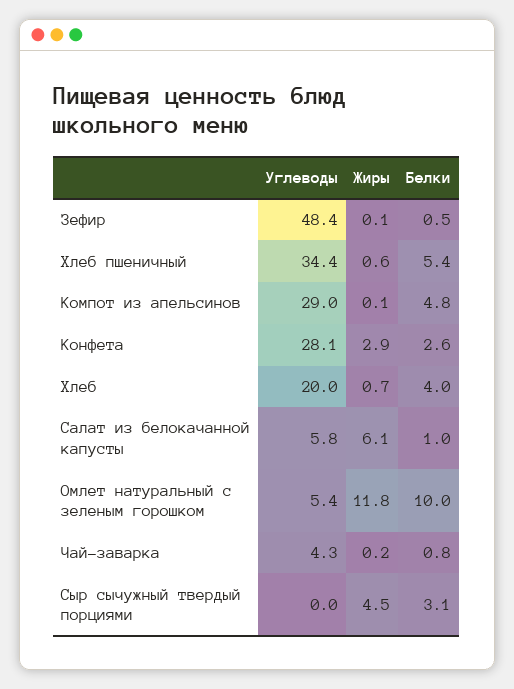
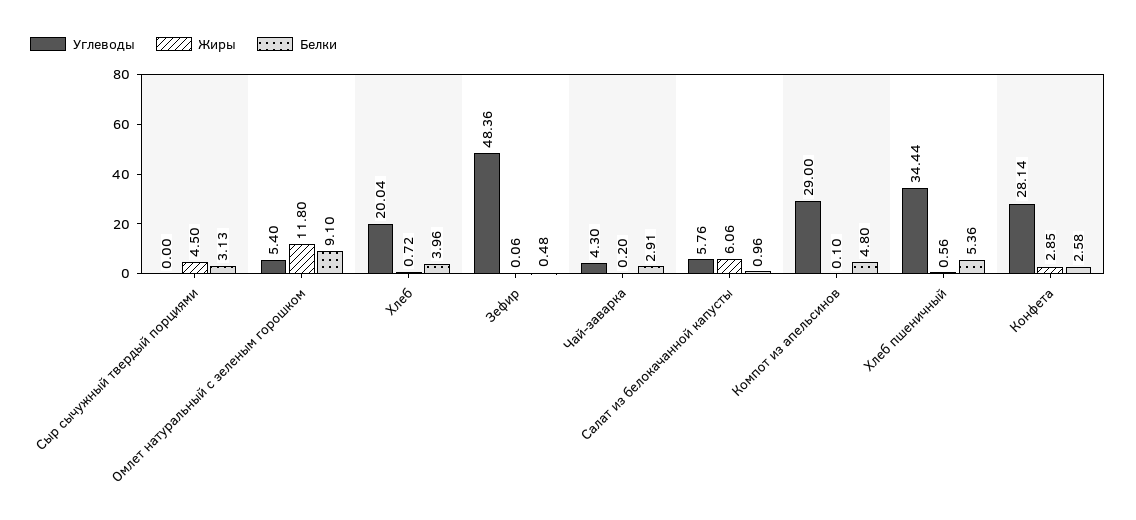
Белки, Омлет натуральный с зеленым горошком: 10 -> 9.1
Белки, Чай-заварка: 0.8 -> 2.91

